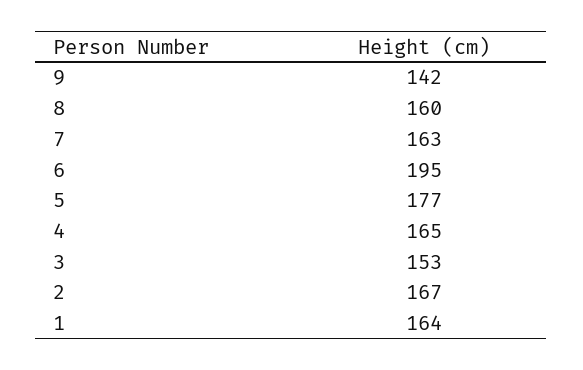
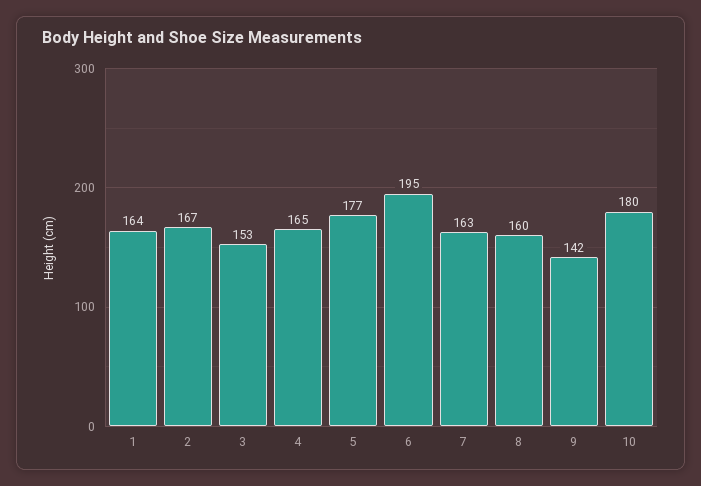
10: none -> 180

